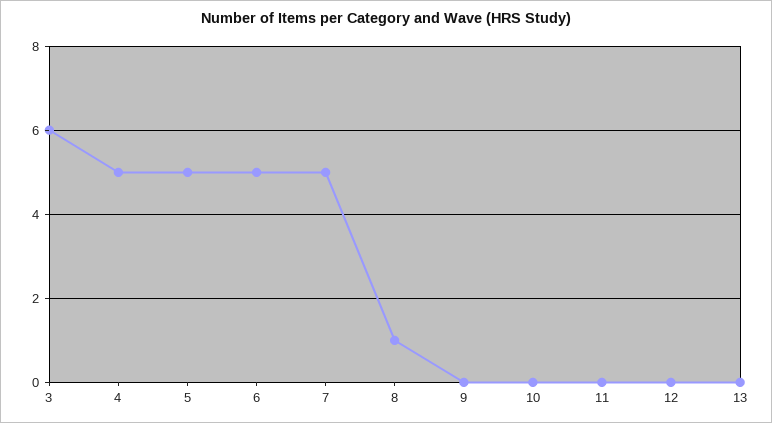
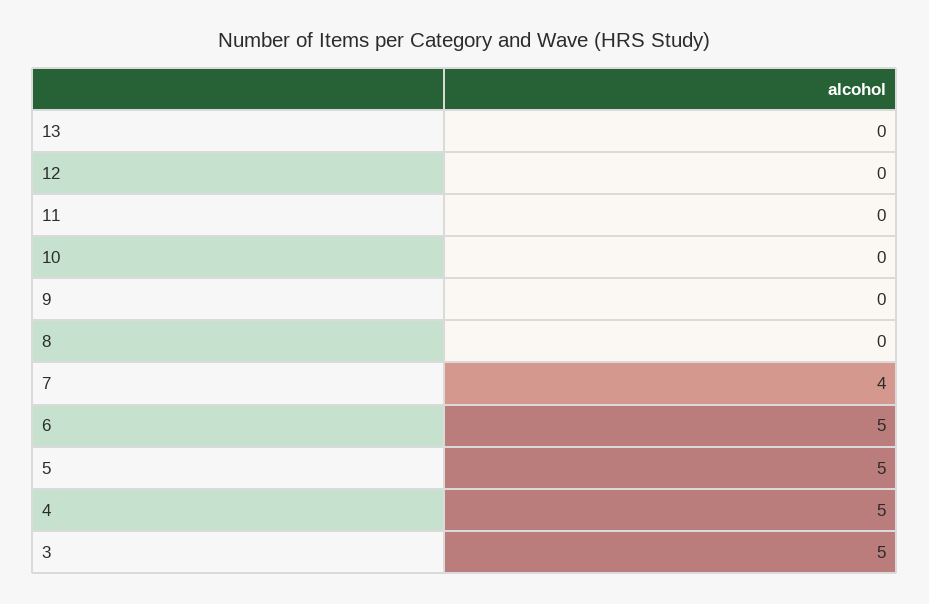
3: 6 -> 5
7: 5 -> 4
8: 1 -> 0

